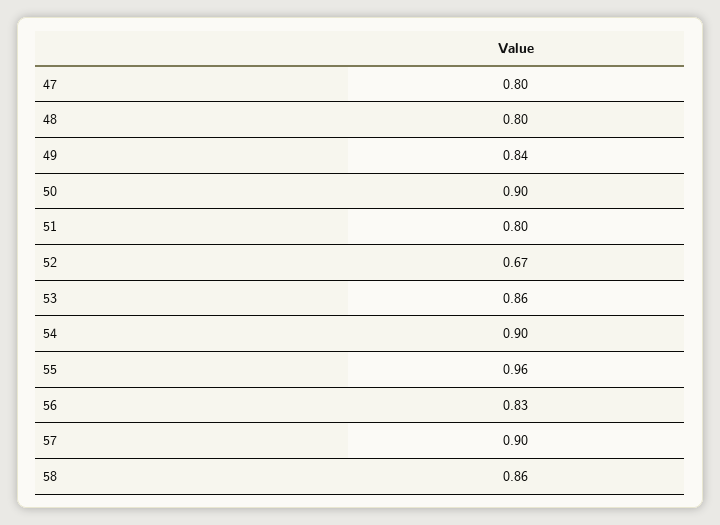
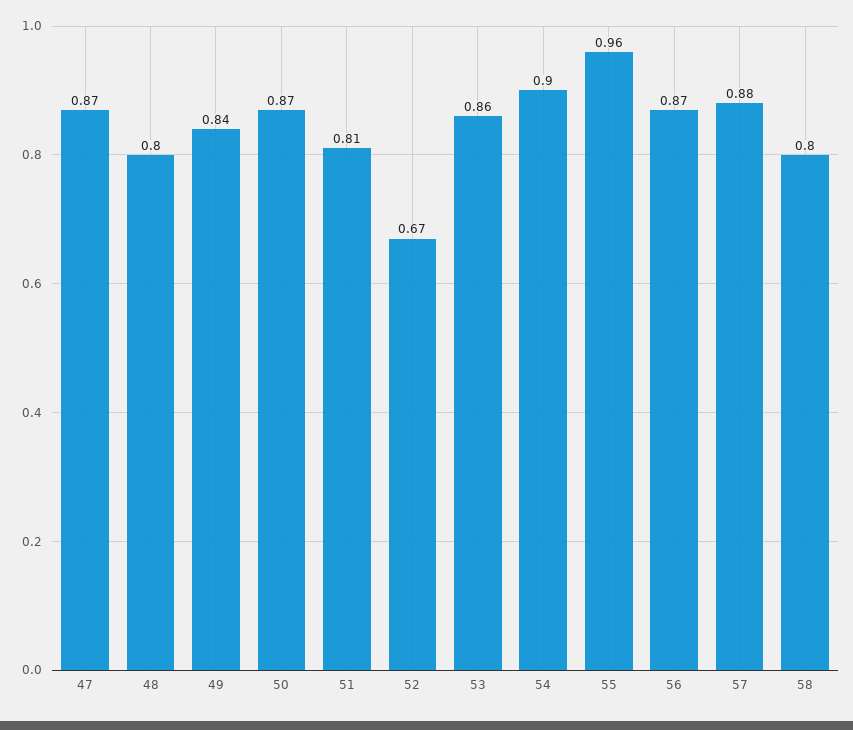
47: 0.8 -> 0.87
50: 0.9 -> 0.87
51: 0.8 -> 0.81
56: 0.83 -> 0.87
57: 0.9 -> 0.88
58: 0.86 -> 0.8

